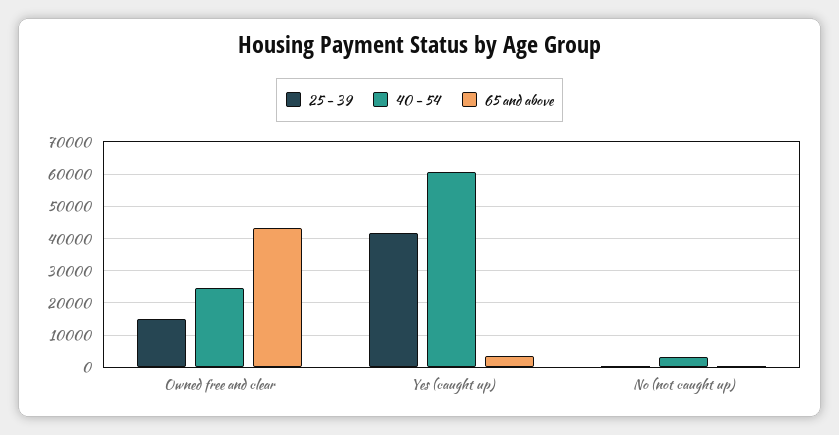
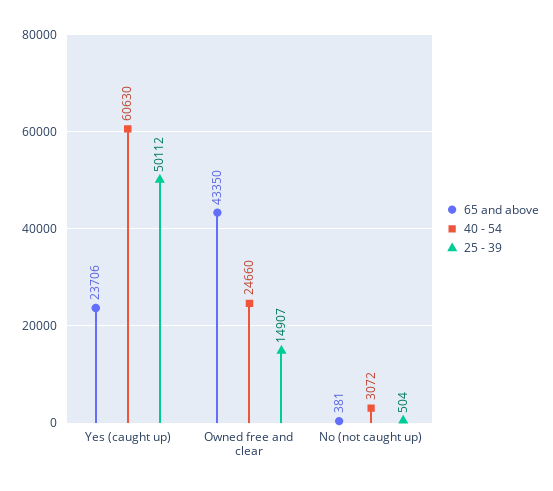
25 - 39, Yes (caught up): 42000 -> 50112
65 and above, Yes (caught up): 4000 -> 23706

